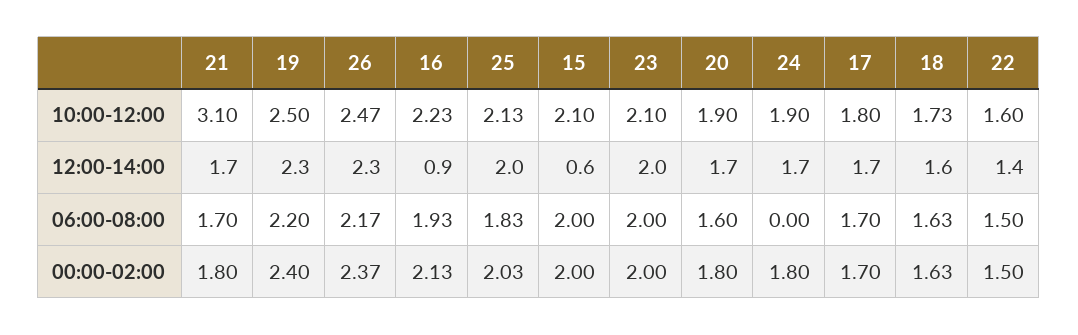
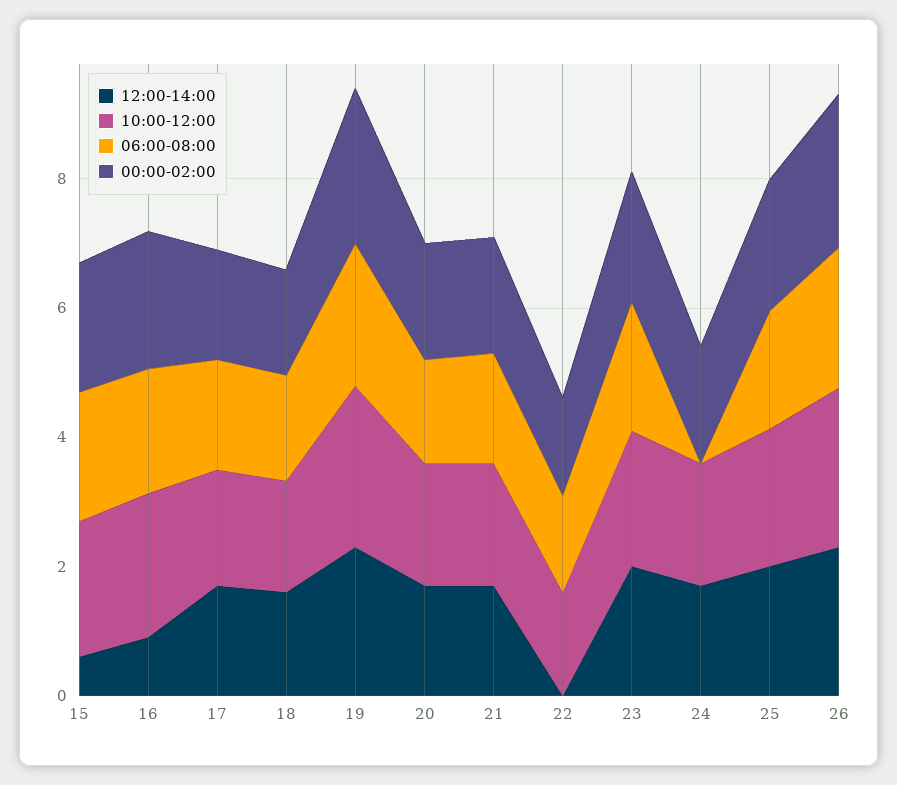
10:00-12:00, 21: 3.1 -> 2
12:00-14:00, 22: 1.4 -> 0

